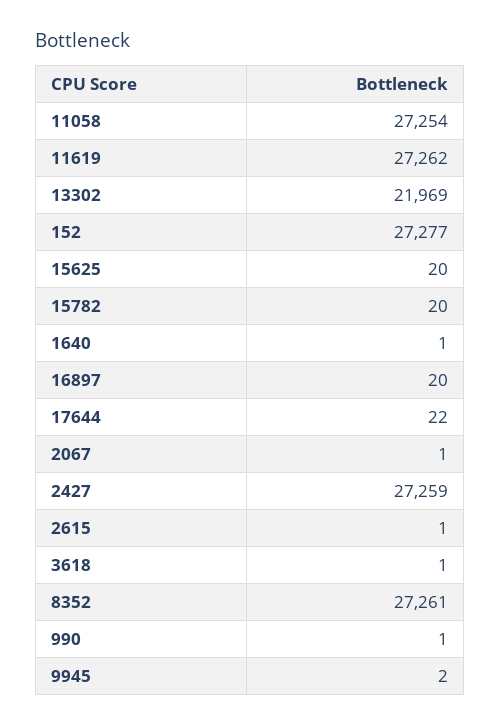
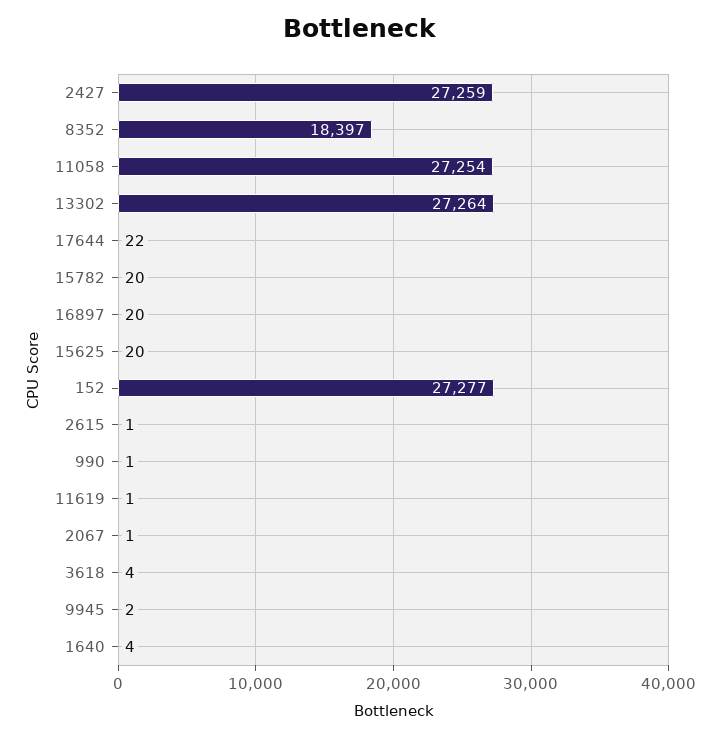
11619: 27262 -> 1
13302: 21969 -> 27264
1640: 1 -> 4
3618: 1 -> 4
8352: 27261 -> 18397

